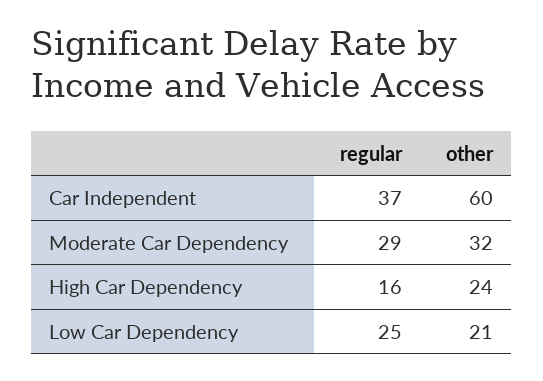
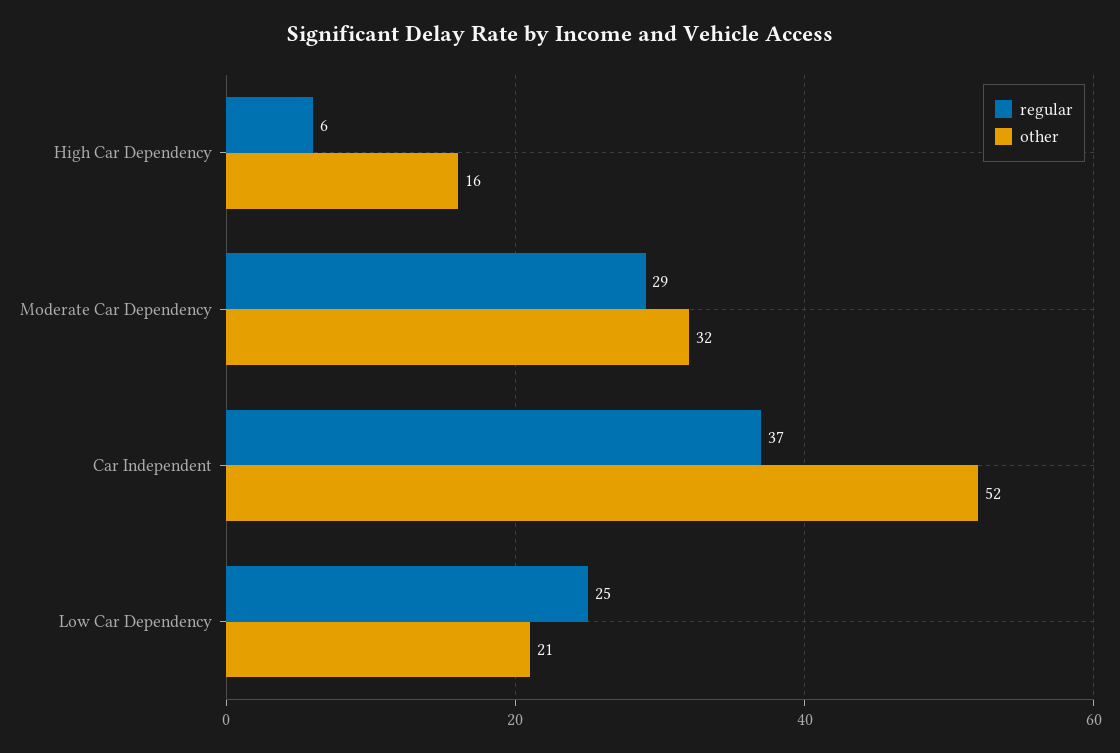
other, Car Independent: 60 -> 52
regular, High Car Dependency: 16 -> 6
other, High Car Dependency: 24 -> 16

